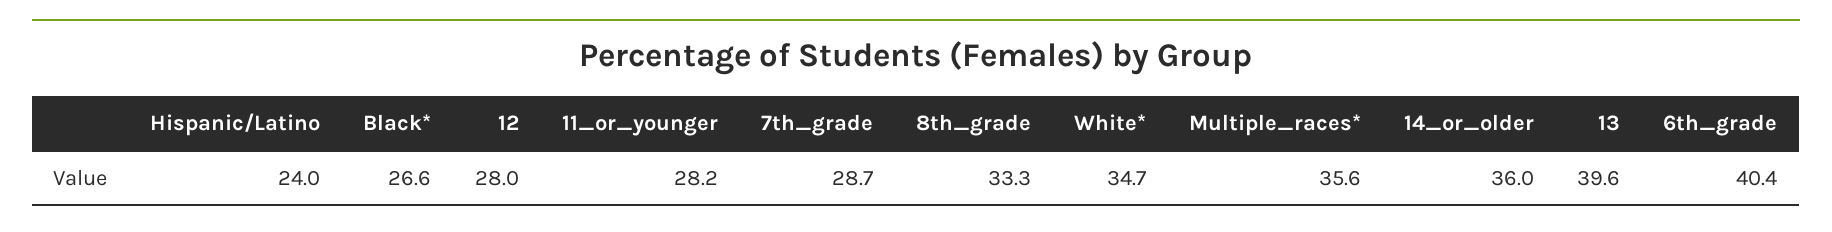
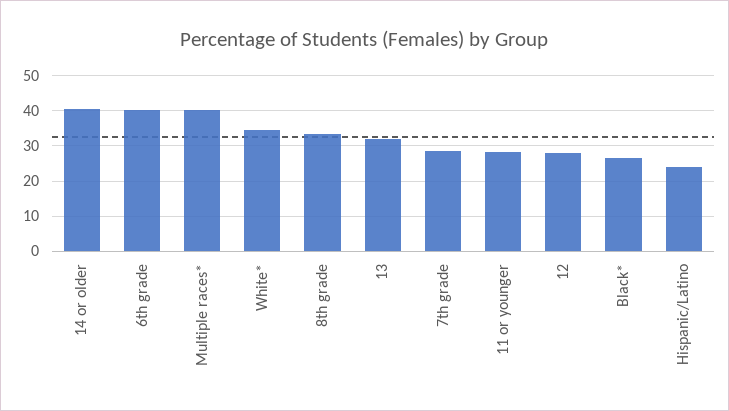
Multiple_races*: 35.6 -> 40
14_or_older: 36 -> 40
13: 39.6 -> 32

